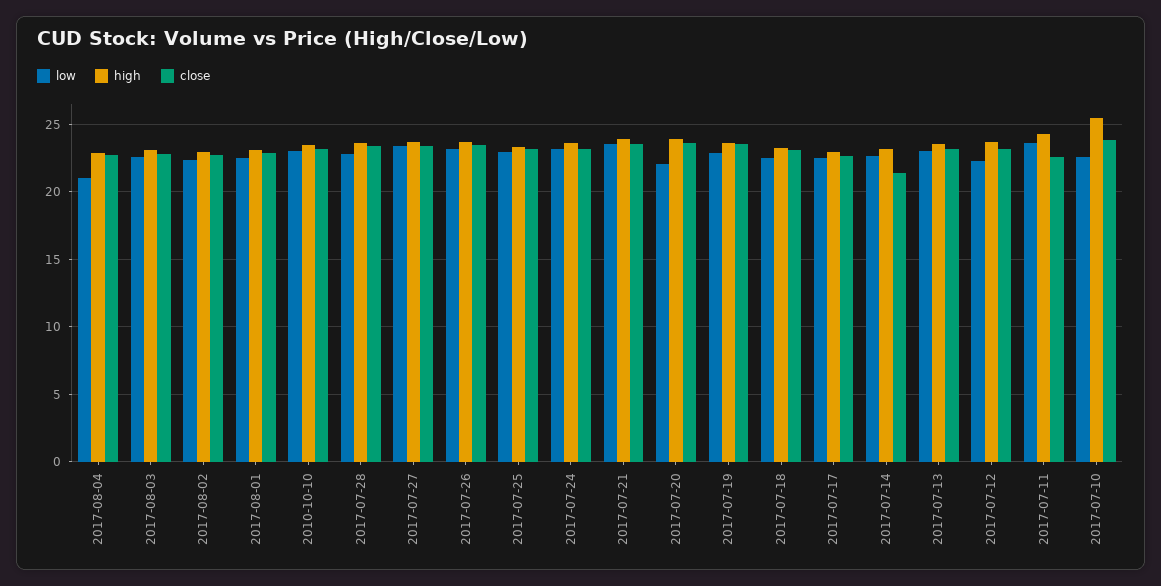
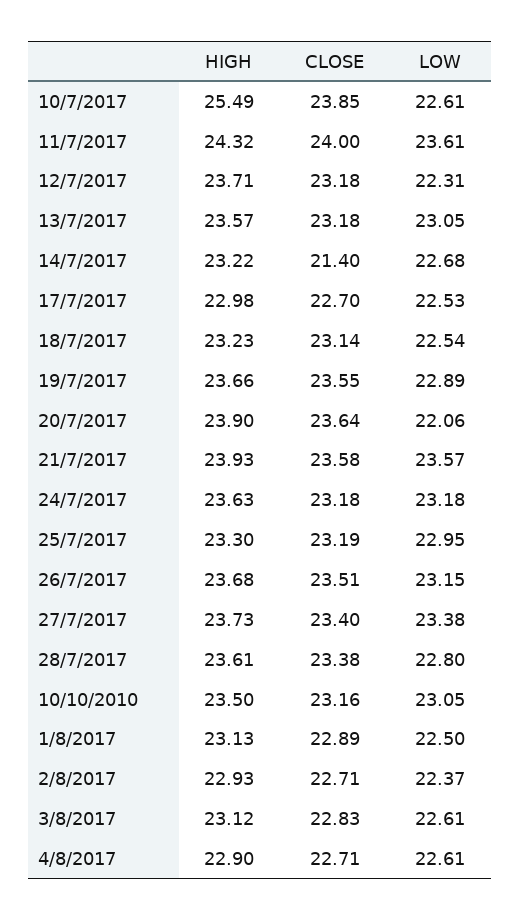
low, 2017-08-04: 21 -> 22.61
close, 2017-07-11: 22.5 -> 24

